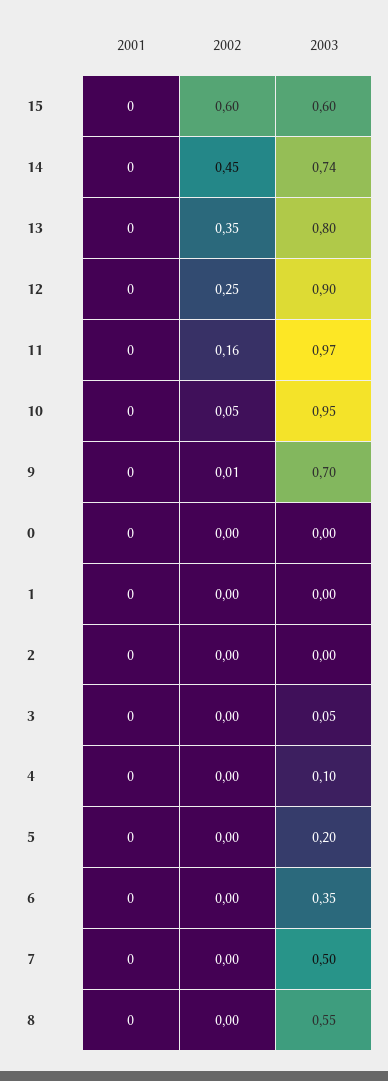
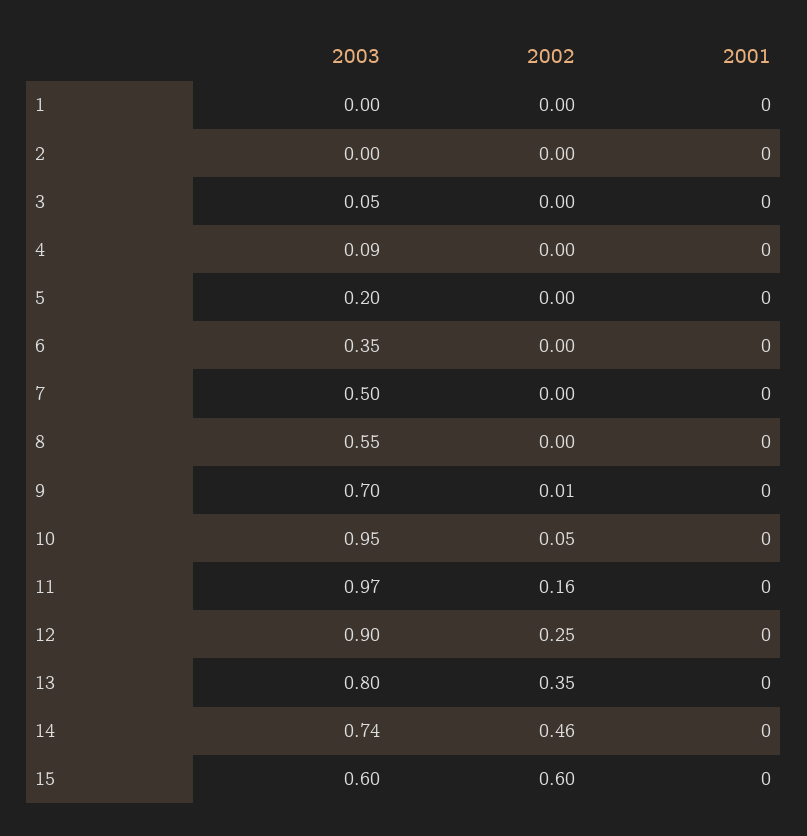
2002, 14: 0.45 -> 0.46
2001, 0: 0 -> none
2002, 0: 0 -> none
2003, 0: 0 -> none
2003, 4: 0.1 -> 0.09

